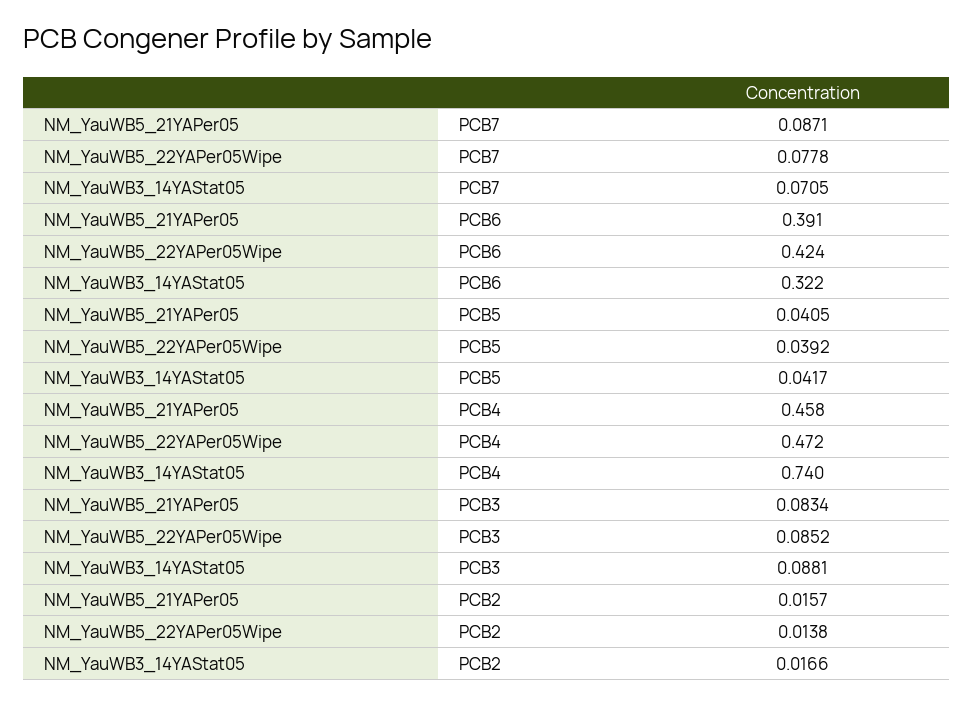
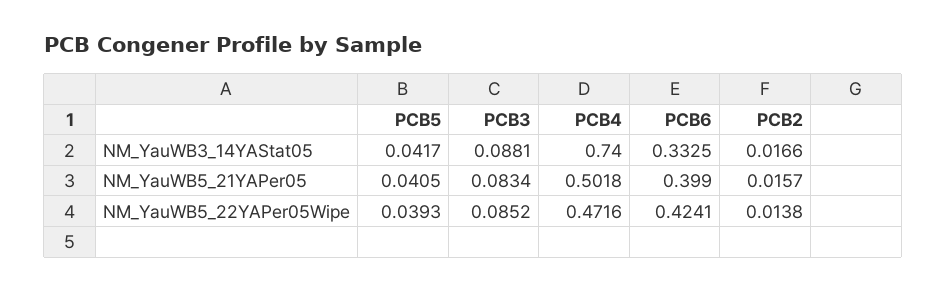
NM_YauWB5_21YAPer05, PCB7: 0.0871 -> none
NM_YauWB5_22YAPer05Wipe, PCB7: 0.0778 -> none
NM_YauWB3_14YAStat05, PCB7: 0.0705 -> none
NM_YauWB5_21YAPer05, PCB6: 0.391 -> 0.399
NM_YauWB3_14YAStat05, PCB6: 0.322 -> 0.3325
NM_YauWB5_22YAPer05Wipe, PCB5: 0.0392 -> 0.0393
NM_YauWB5_21YAPer05, PCB4: 0.458 -> 0.5018

